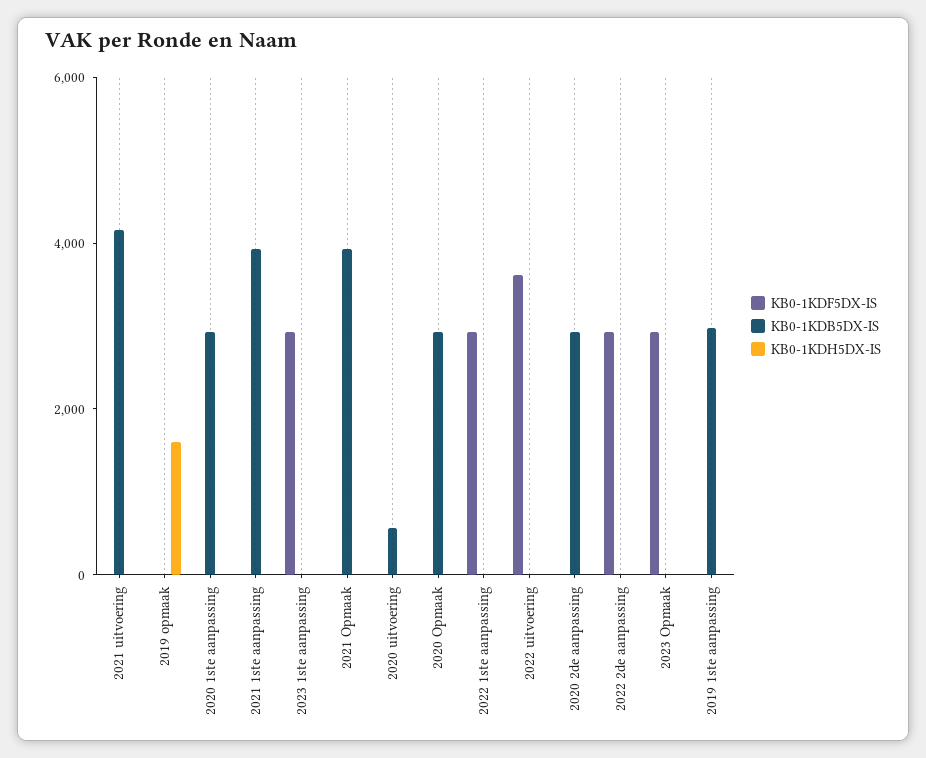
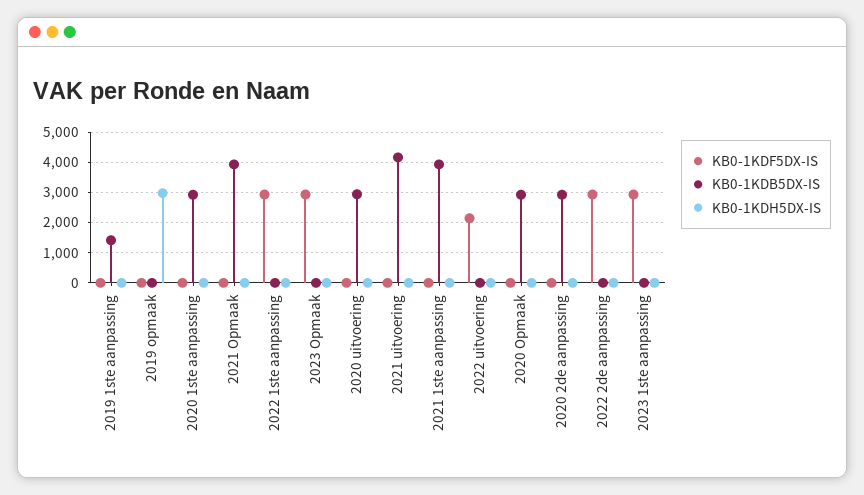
KB0-1KDH5DX-IS, 2019 opmaak: 1500 -> 3000
KB0-1KDB5DX-IS, 2020 uitvoering: 500 -> 3000
KB0-1KDF5DX-IS, 2022 uitvoering: 3500 -> 2200
KB0-1KDB5DX-IS, 2019 1ste aanpassing: 3000 -> 1400

